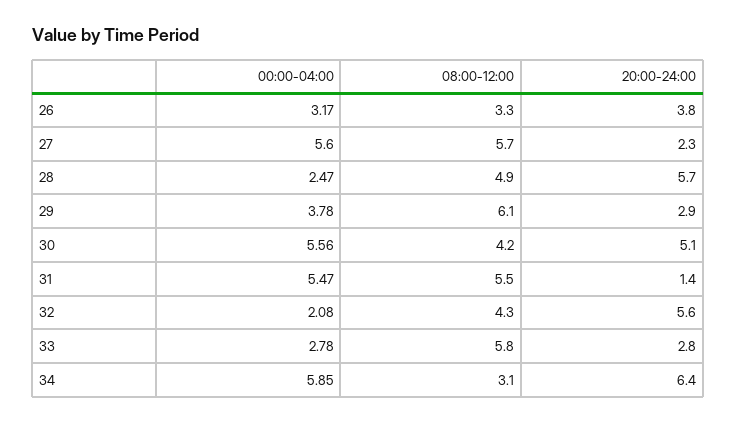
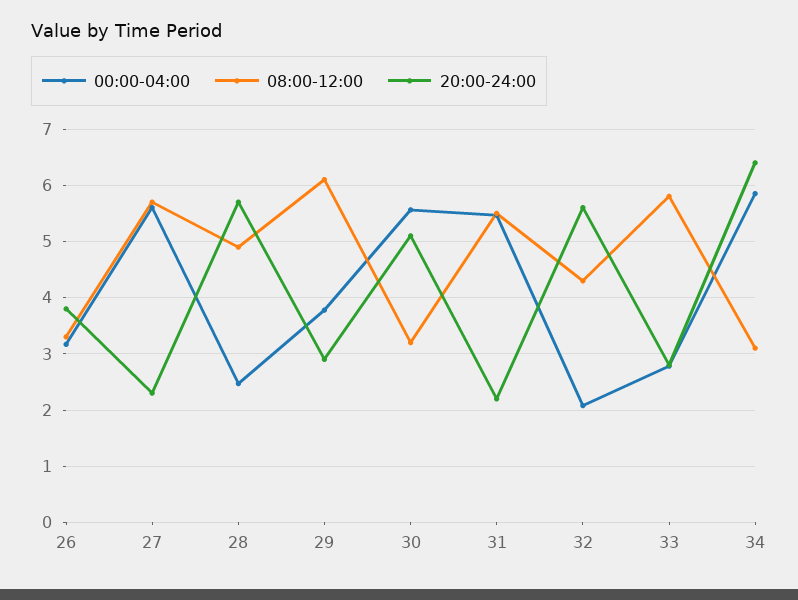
08:00-12:00, 30: 4.2 -> 3.2
20:00-24:00, 31: 1.4 -> 2.2

